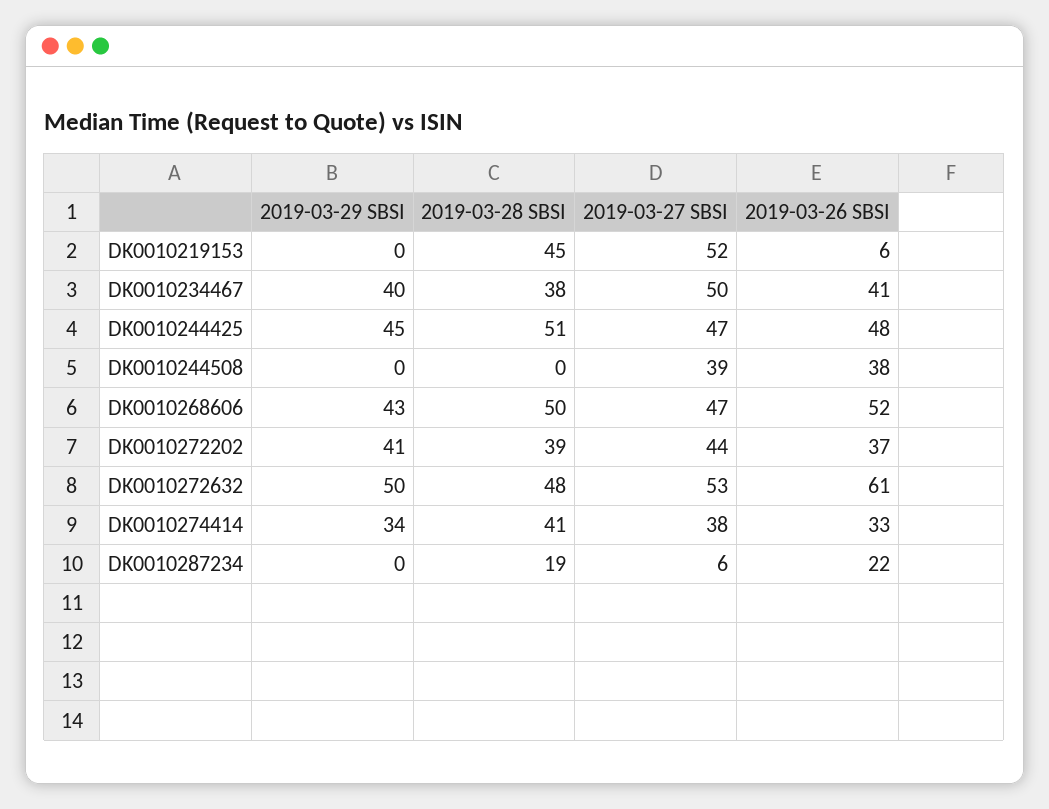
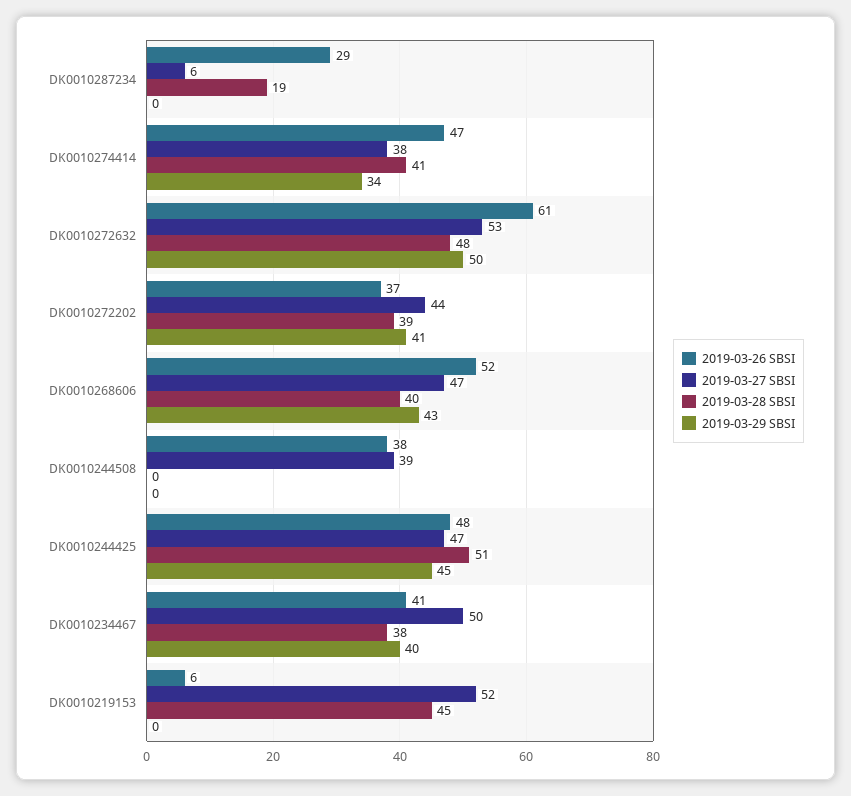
2019-03-28 SBSI, DK0010268606: 50 -> 40
2019-03-26 SBSI, DK0010274414: 33 -> 47
2019-03-26 SBSI, DK0010287234: 22 -> 29

